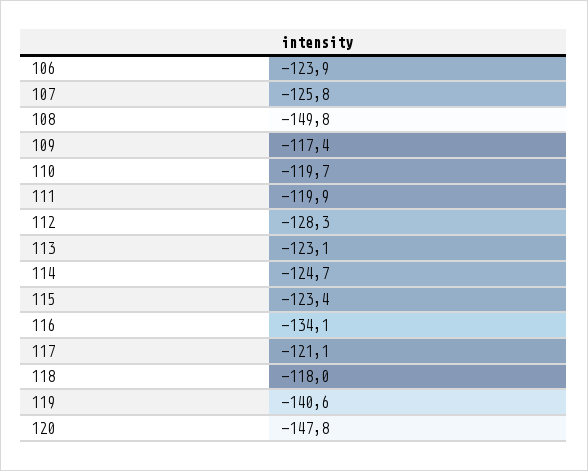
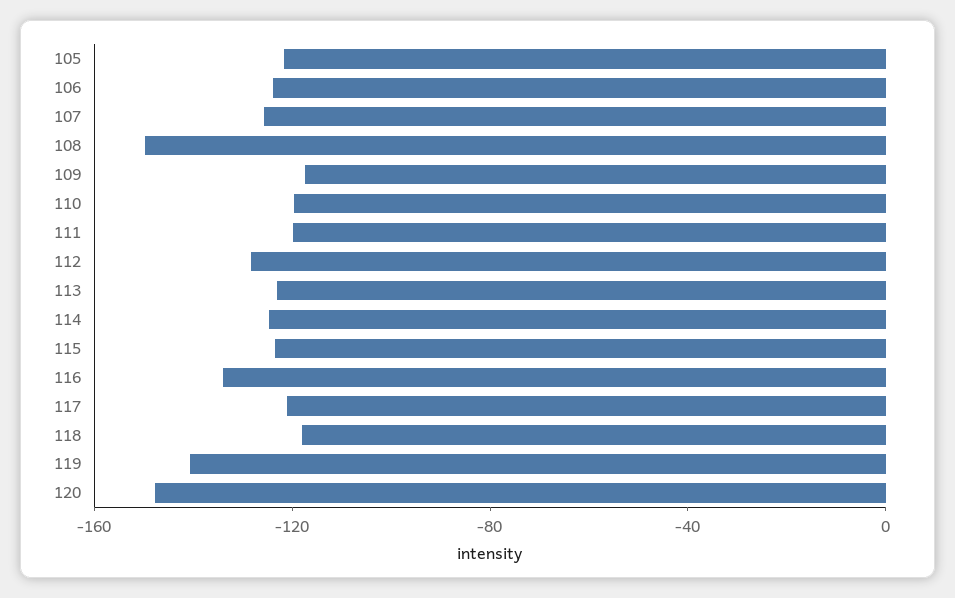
105: none -> -120

